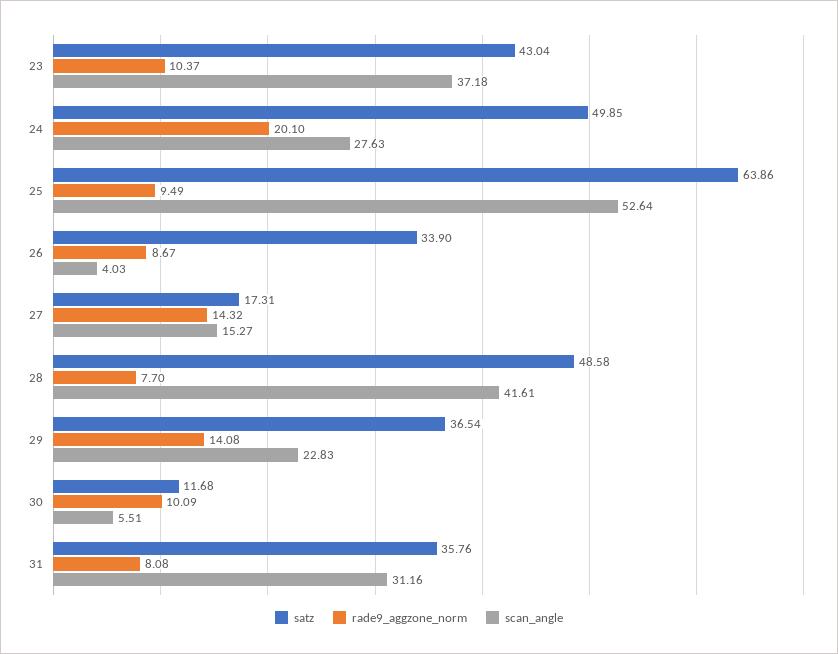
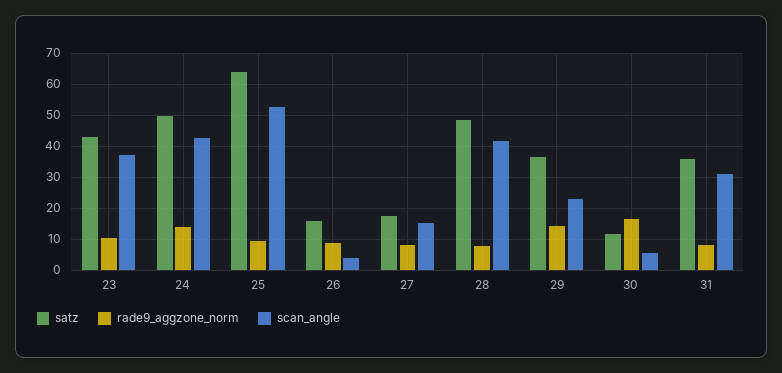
rade9_aggzone_norm, 24: 20.1 -> 14
scan_angle, 24: 27.63 -> 42
satz, 26: 33.9 -> 16
rade9_aggzone_norm, 27: 14.32 -> 8
rade9_aggzone_norm, 30: 10.09 -> 16

